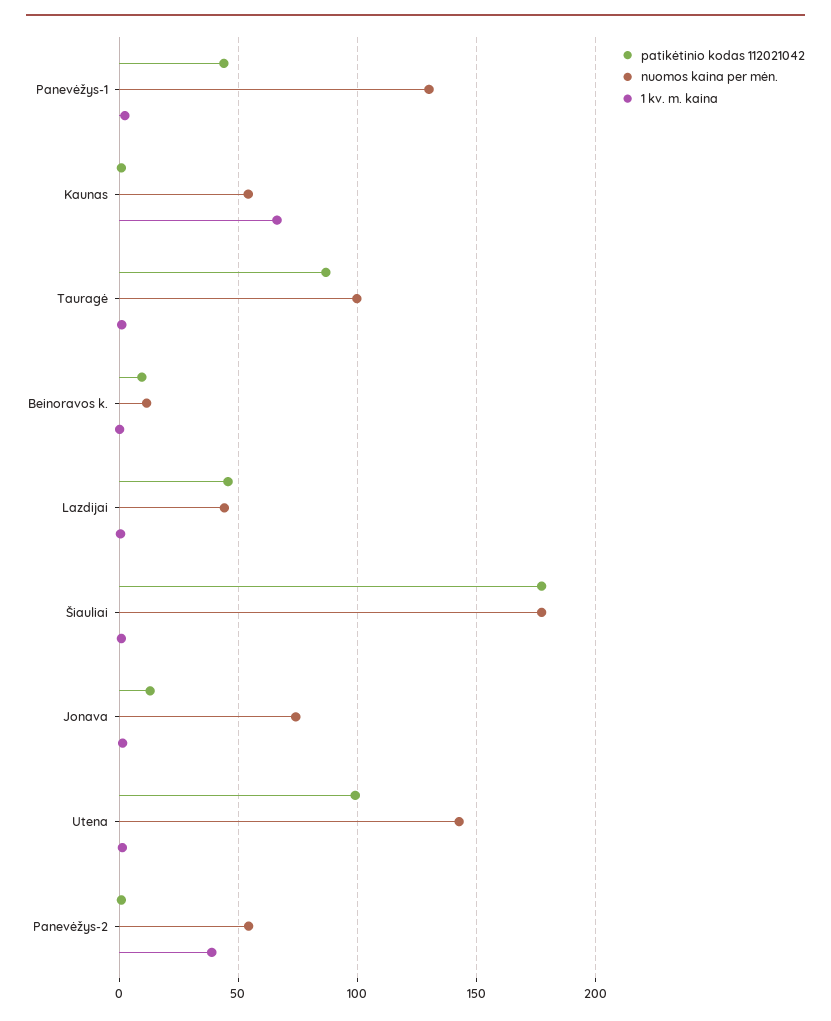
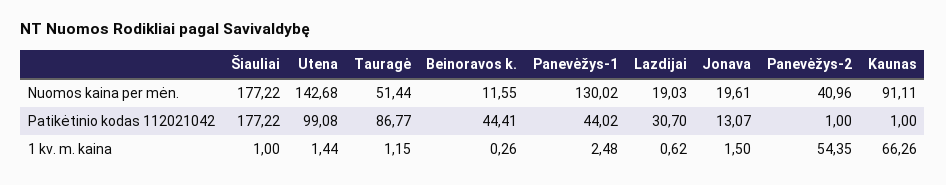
nuomos kaina per mėn., Kaunas: 55 -> 91.11
nuomos kaina per mėn., Tauragė: 100 -> 51.44
patikėtinio kodas 112021042, Beinoravos k.: 10 -> 44.41
patikėtinio kodas 112021042, Lazdijai: 45 -> 30.7
nuomos kaina per mėn., Lazdijai: 45 -> 19.03
nuomos kaina per mėn., Jonava: 75 -> 19.61
nuomos kaina per mėn., Panevėžys-2: 55 -> 40.96
1 kv. m. kaina, Panevėžys-2: 40 -> 54.35

